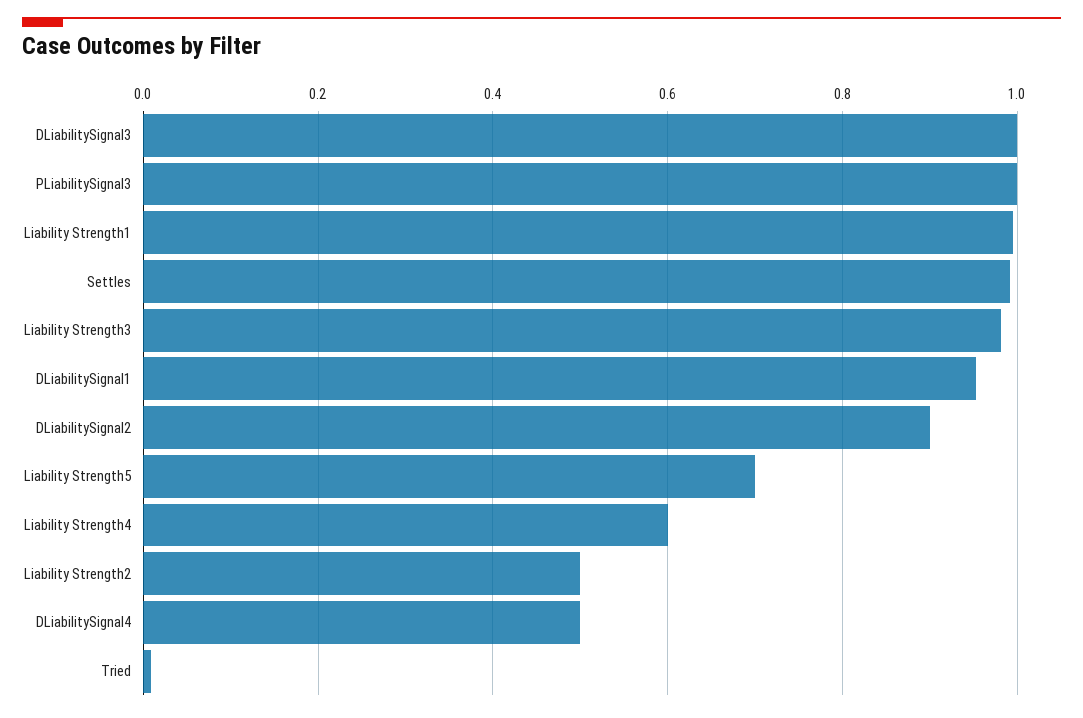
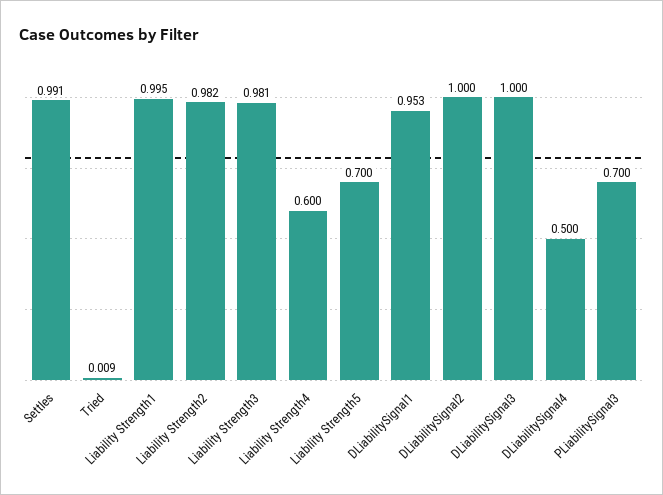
PLiabilitySignal3: 1 -> 0.7
DLiabilitySignal2: 0.9 -> 1
Liability Strength2: 0.5 -> 0.982

